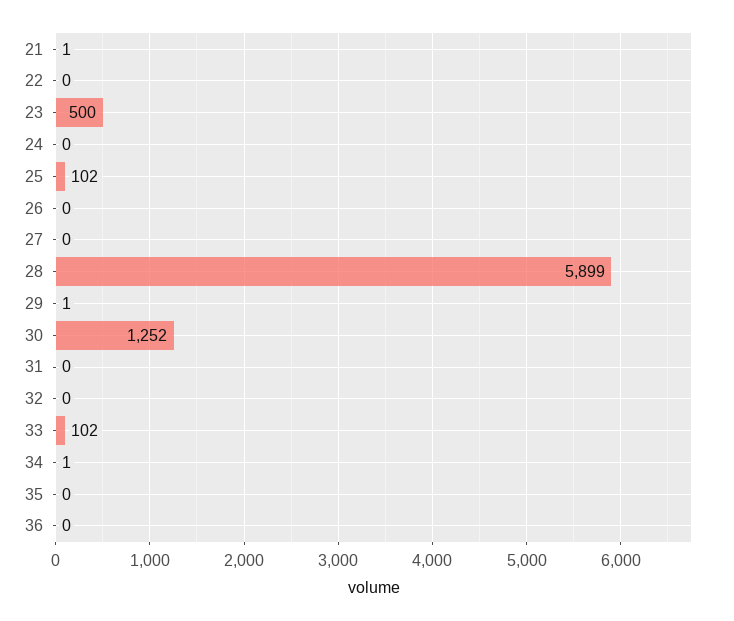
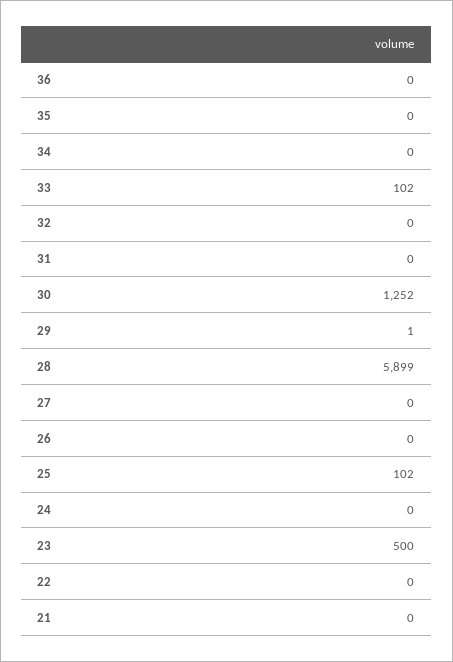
21: 1 -> 0
34: 1 -> 0

